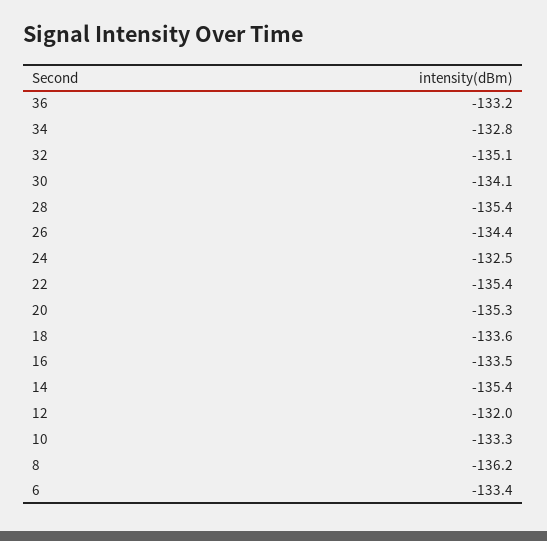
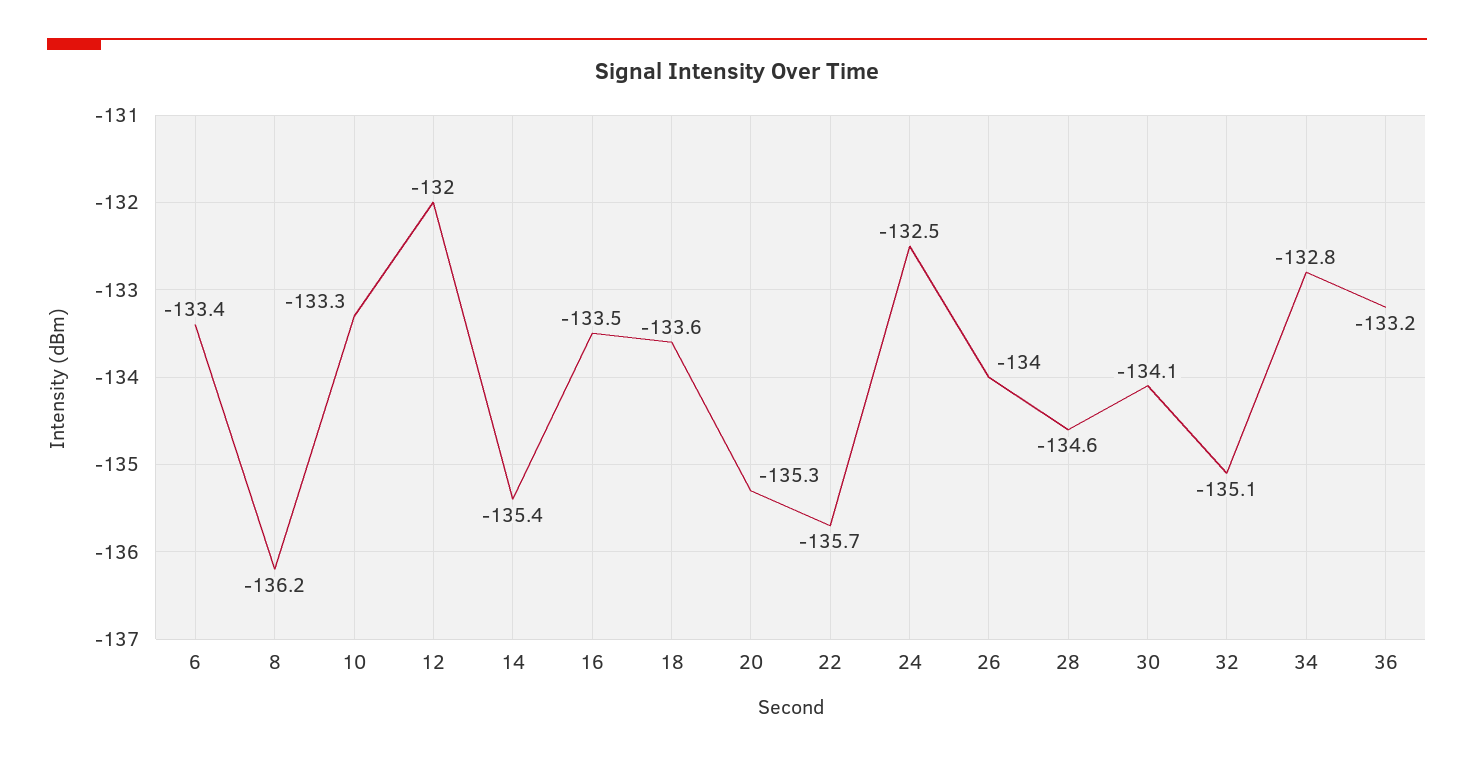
28: -135.4 -> -134.6
26: -134.4 -> -134
22: -135.4 -> -135.7

